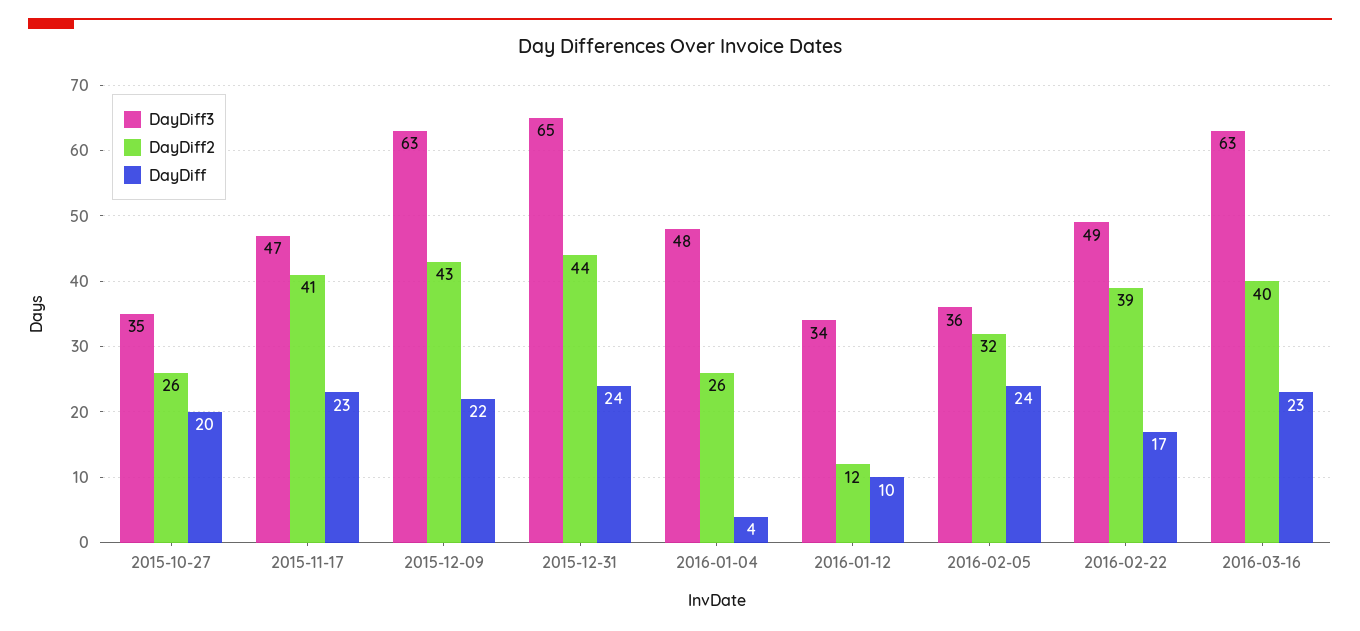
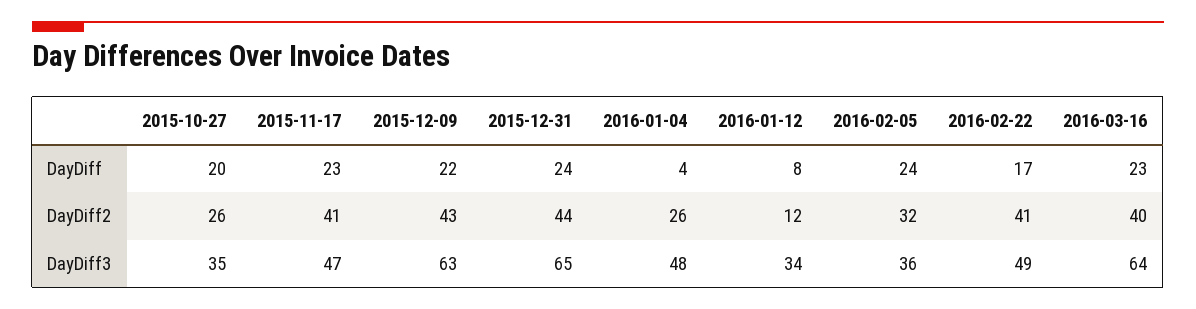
DayDiff, 2016-01-12: 10 -> 8
DayDiff2, 2016-02-22: 39 -> 41
DayDiff3, 2016-03-16: 63 -> 64

